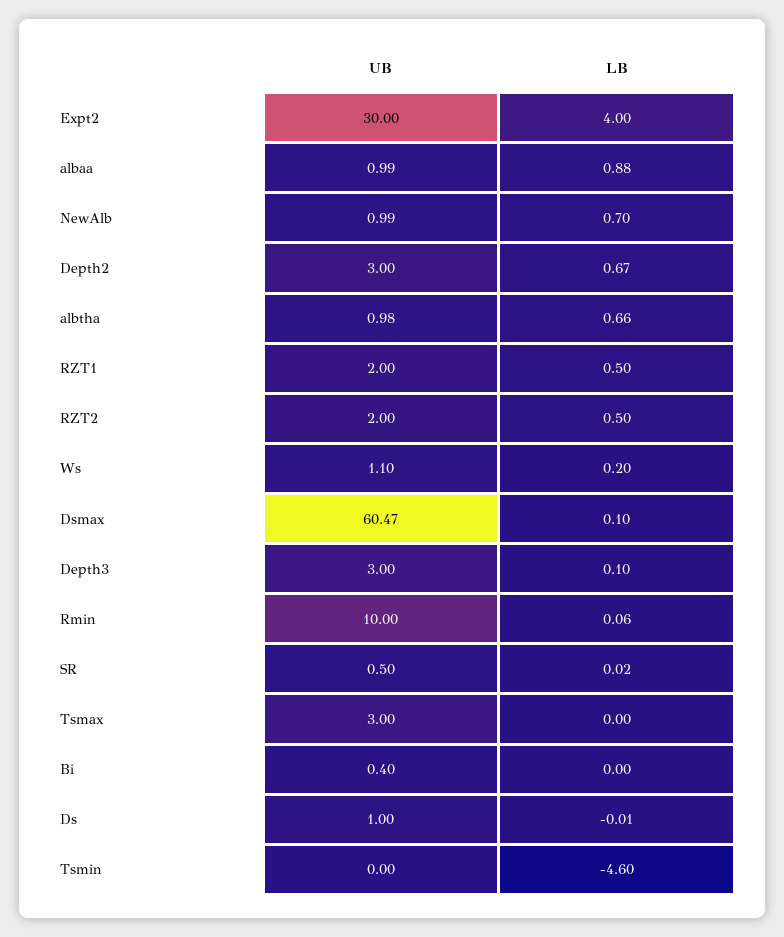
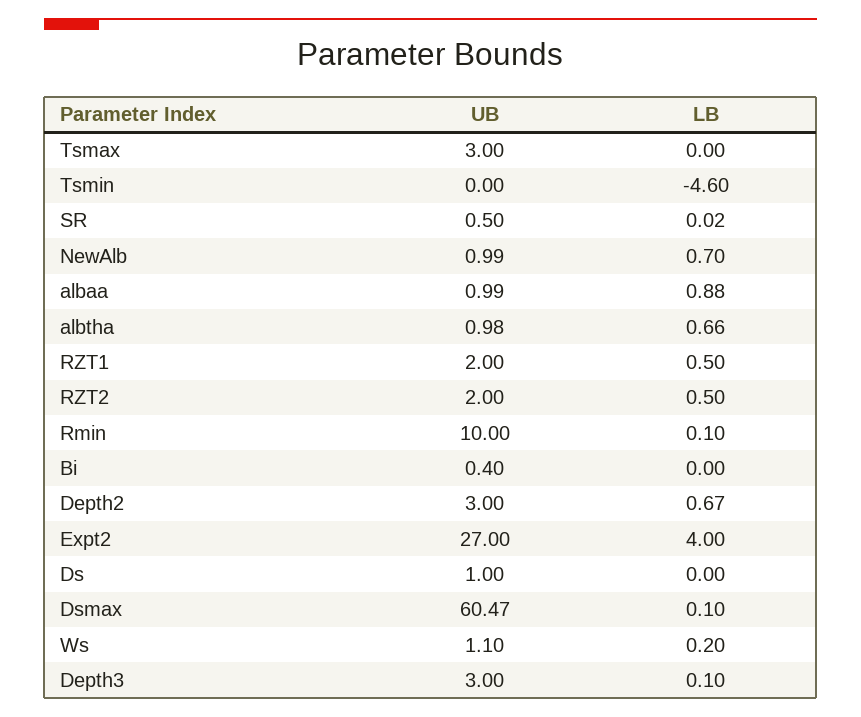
UB, Expt2: 30 -> 27
LB, Rmin: 0.06 -> 0.1
LB, Ds: -0.01 -> 0

